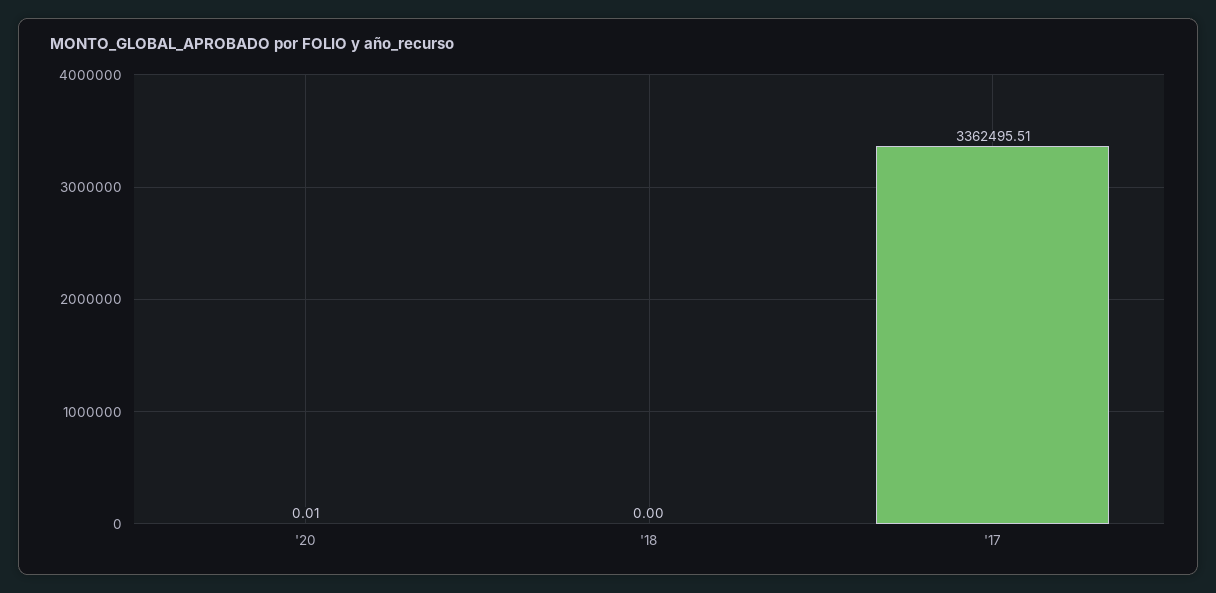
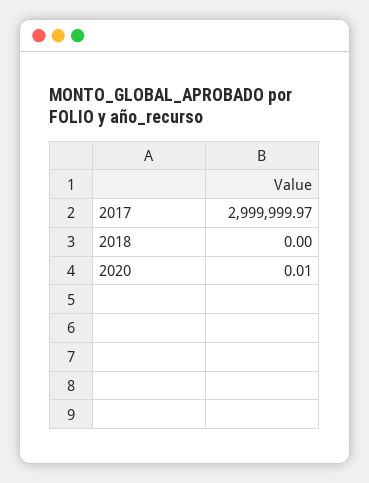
'17: 3362495.51 -> 2999999.97

